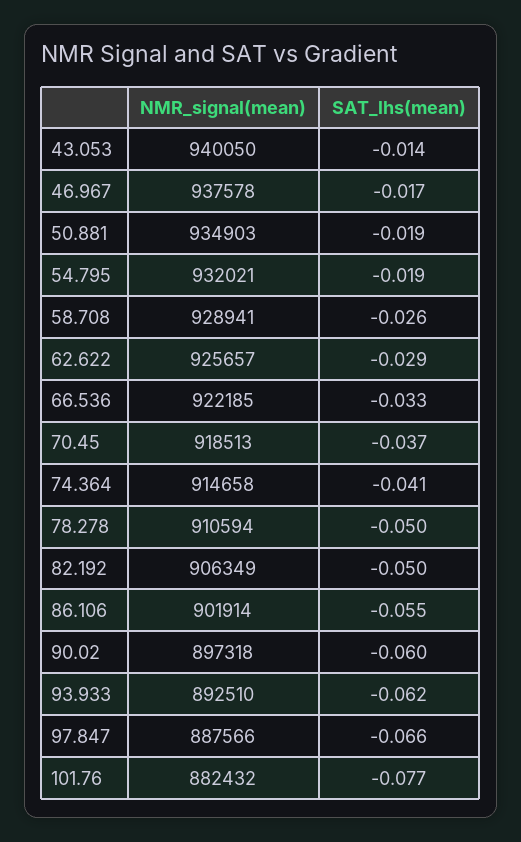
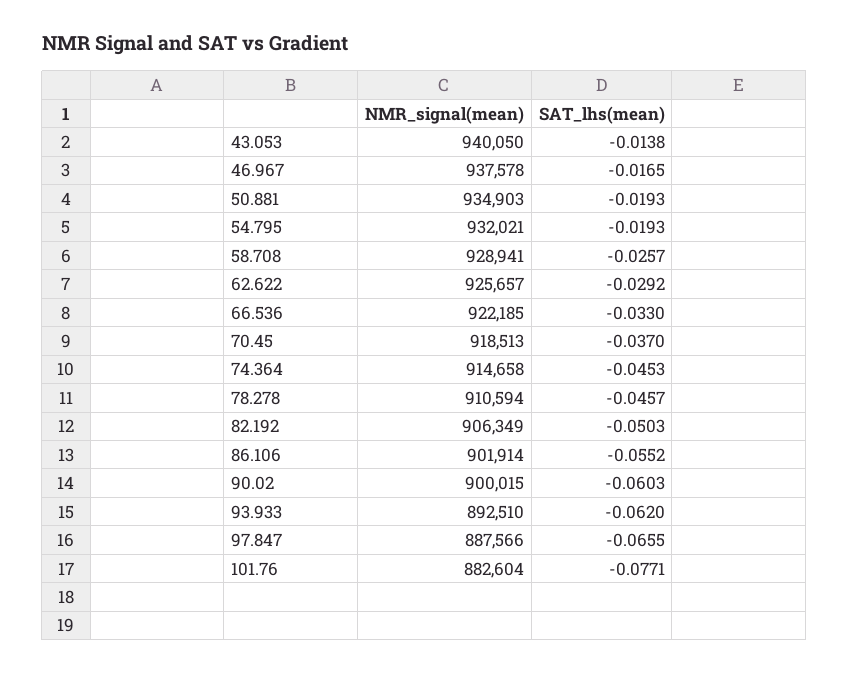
SAT_lhs(mean), 74.364: -0.041 -> -0.0453
SAT_lhs(mean), 78.278: -0.05 -> -0.0457
NMR_signal(mean), 90.02: 897318 -> 900015
NMR_signal(mean), 101.76: 882432 -> 882604

